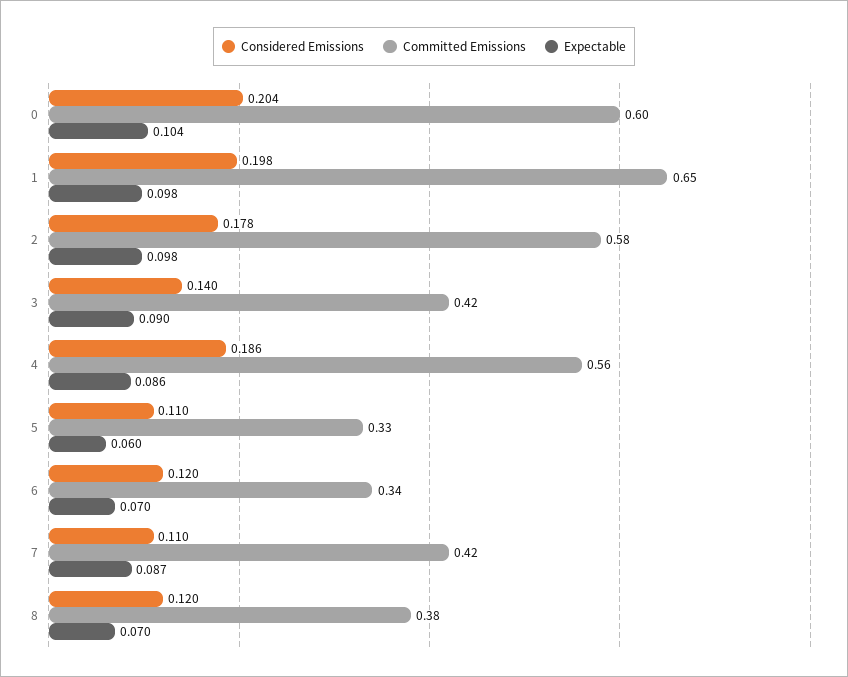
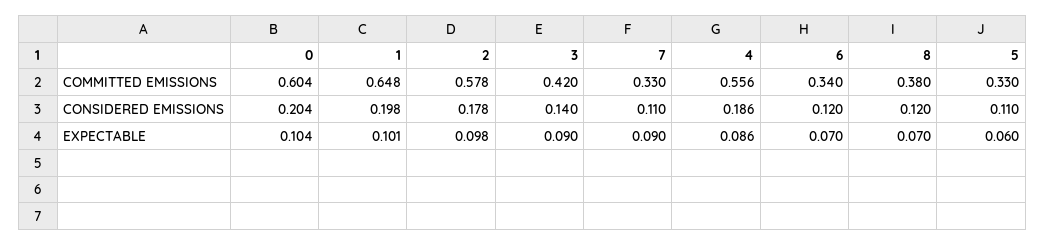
Expectable, 1: 0.098 -> 0.101
Committed Emissions, 7: 0.42 -> 0.33
Expectable, 7: 0.087 -> 0.09

